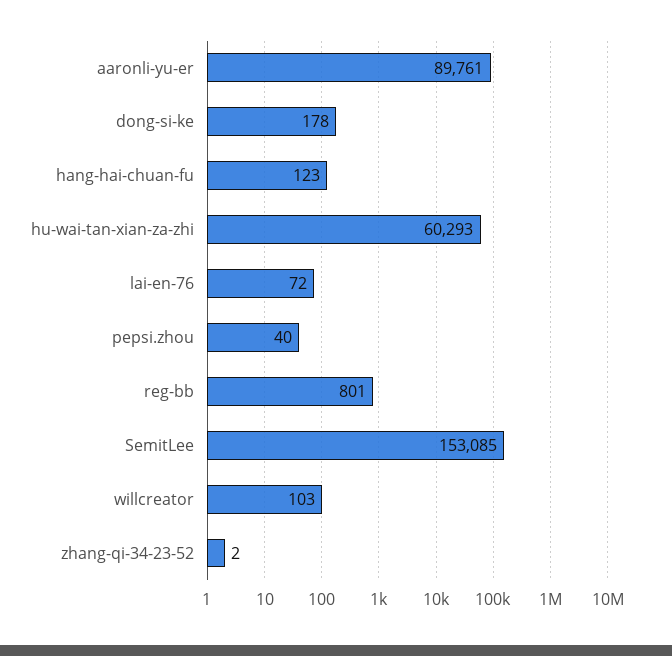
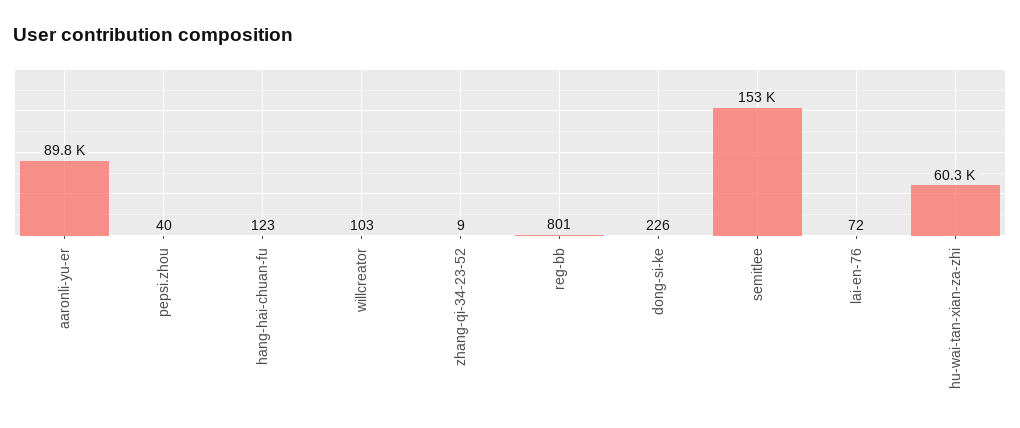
dong-si-ke: 178 -> 226
zhang-qi-34-23-52: 2 -> 9

